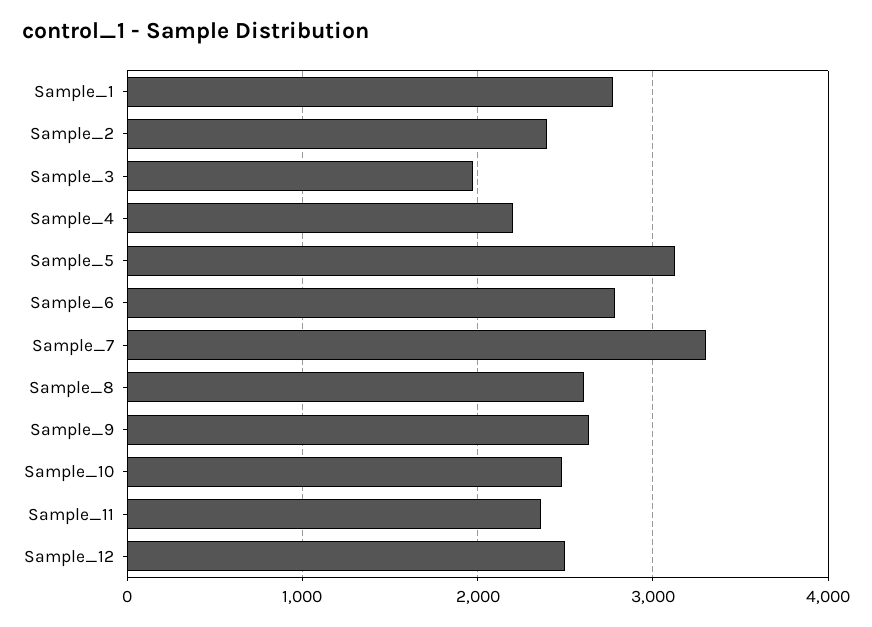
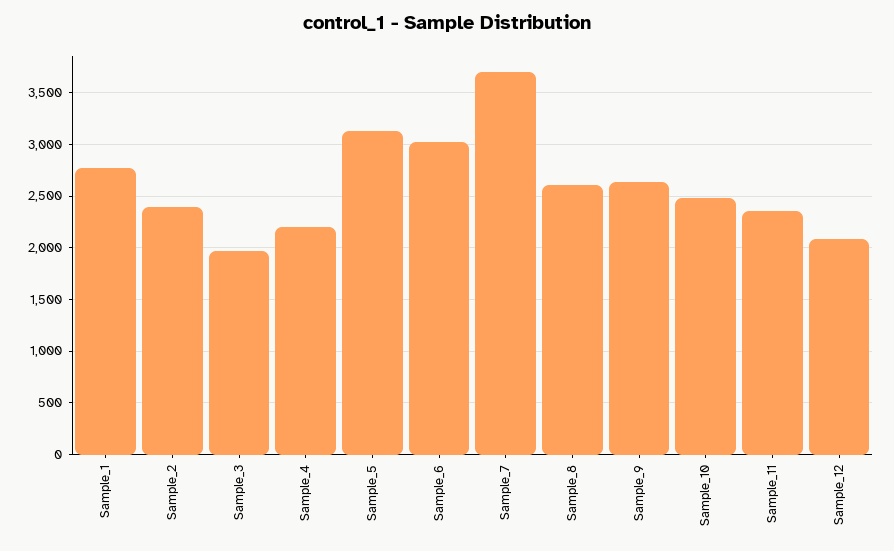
Sample_6: 2800 -> 3000
Sample_7: 3300 -> 3700
Sample_12: 2500 -> 2100

